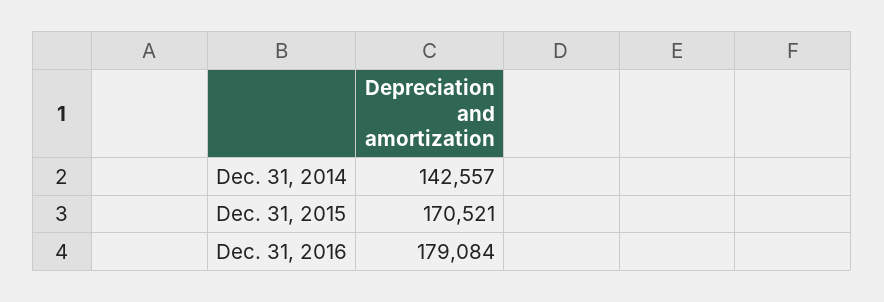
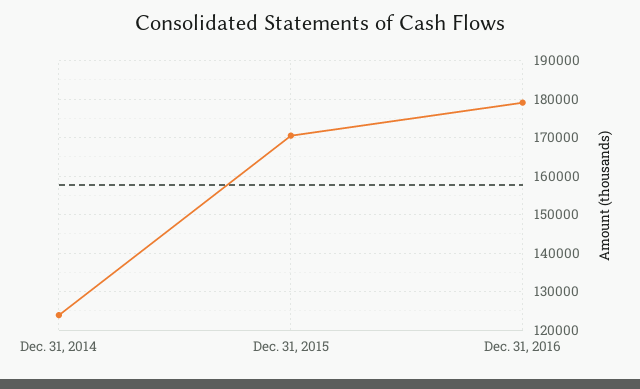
Dec. 31, 2014: 142557 -> 124000

